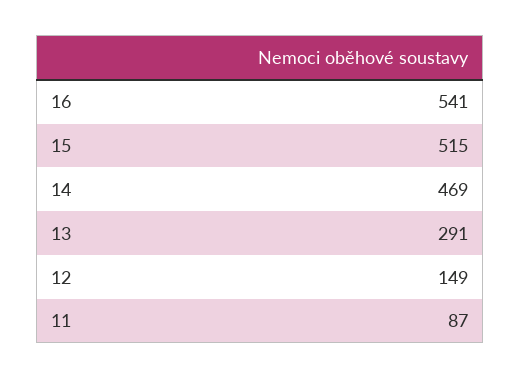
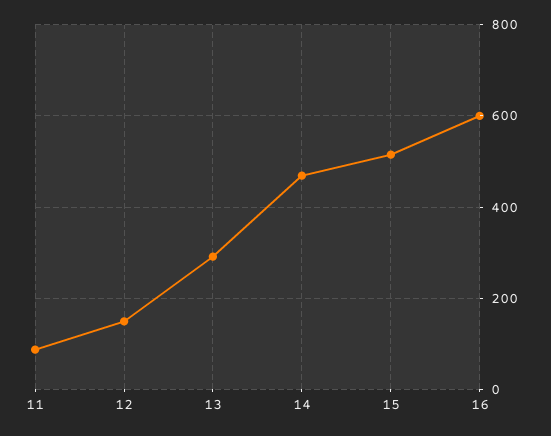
16: 541 -> 600

